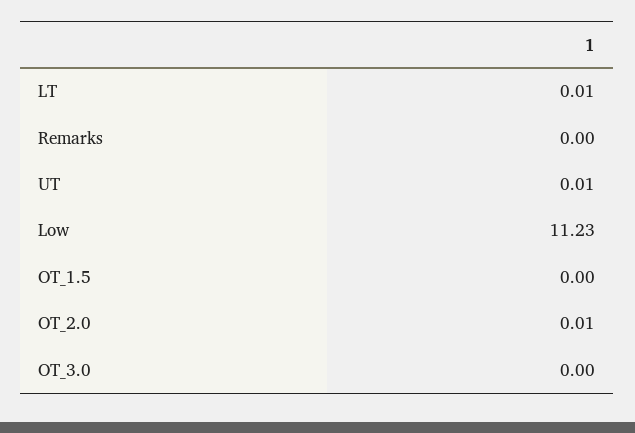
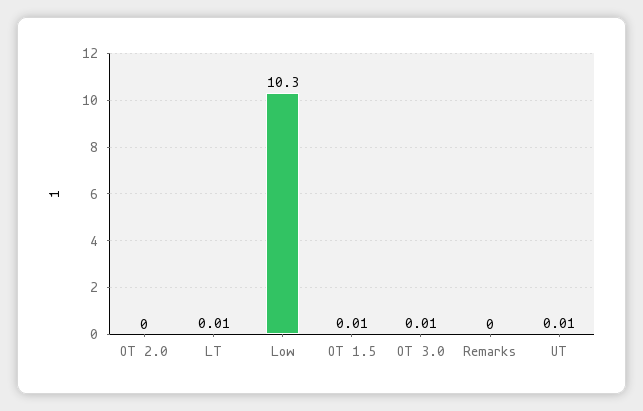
Low: 11.23 -> 10.3
OT_1.5: 0 -> 0.01
OT_2.0: 0.01 -> 0
OT_3.0: 0 -> 0.01

